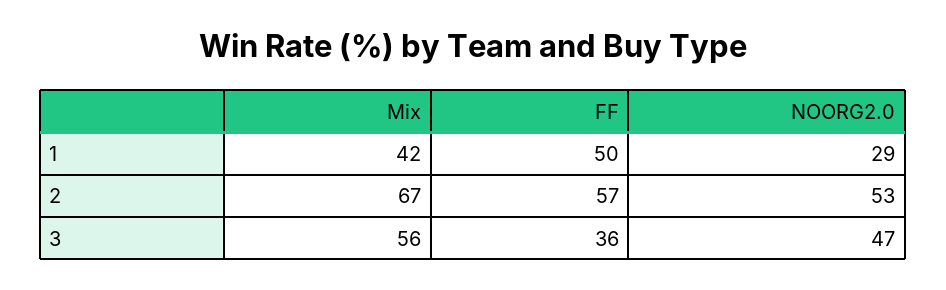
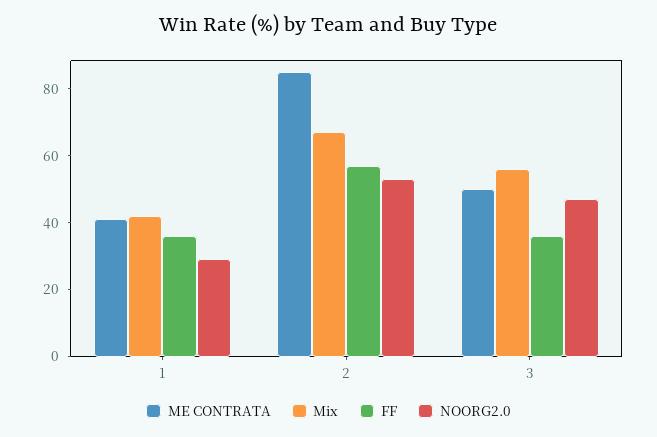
FF, 1: 50 -> 35
ME CONTRATA, 1: none -> 40
ME CONTRATA, 2: none -> 85
ME CONTRATA, 3: none -> 50

